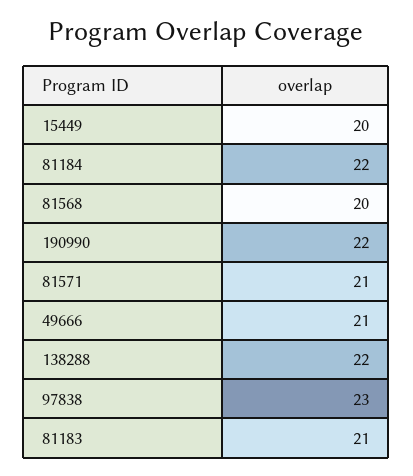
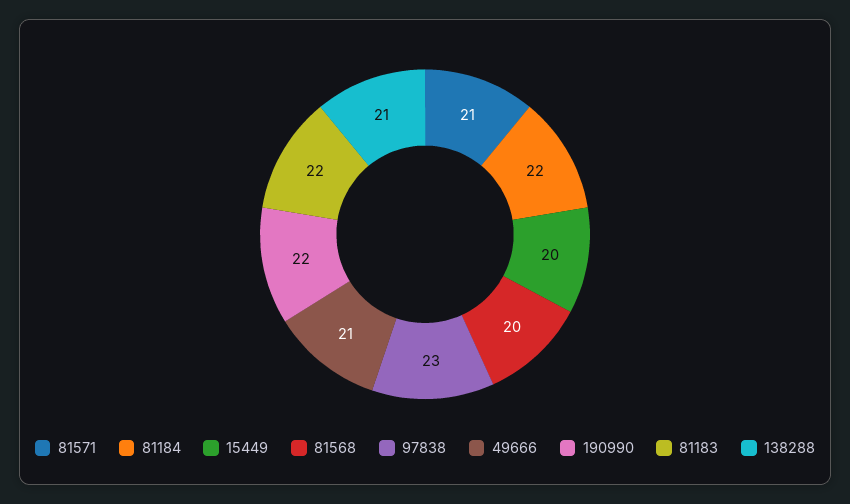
138288: 22 -> 21
81183: 21 -> 22

